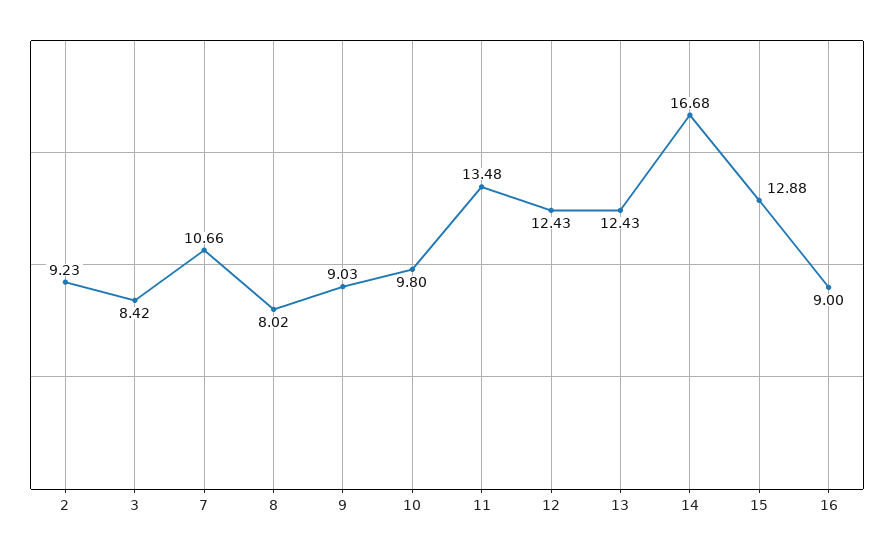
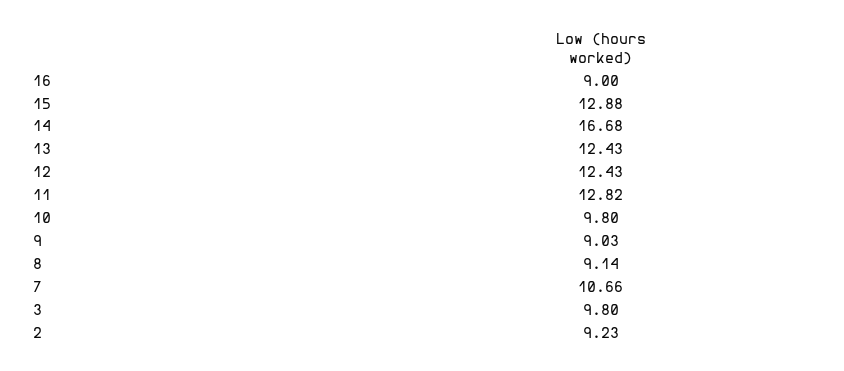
3: 8.42 -> 9.8
8: 8.02 -> 9.14
11: 13.48 -> 12.82

